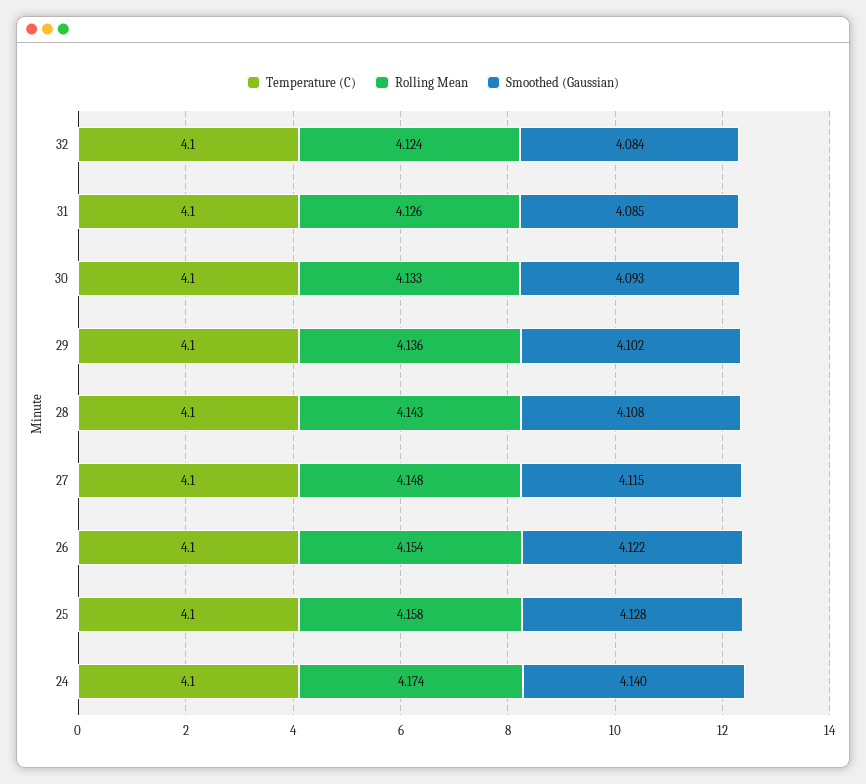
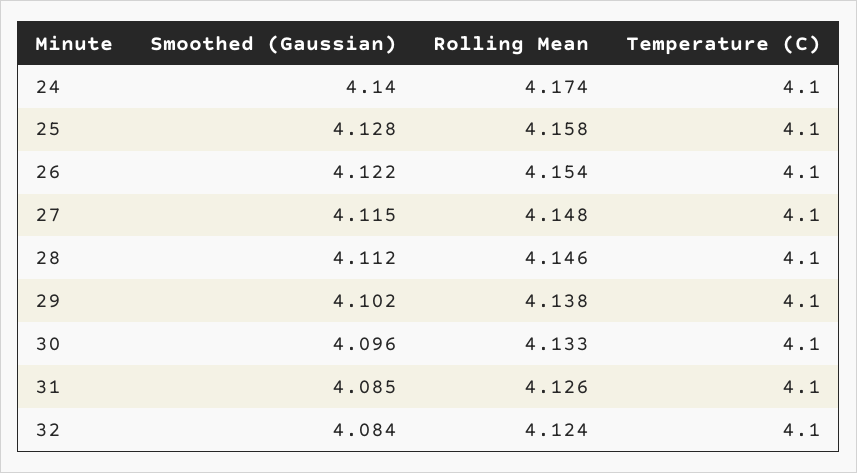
Smoothed (Gaussian), 30: 4.093 -> 4.096
Rolling Mean, 29: 4.136 -> 4.138
Rolling Mean, 28: 4.143 -> 4.146
Smoothed (Gaussian), 28: 4.108 -> 4.112

